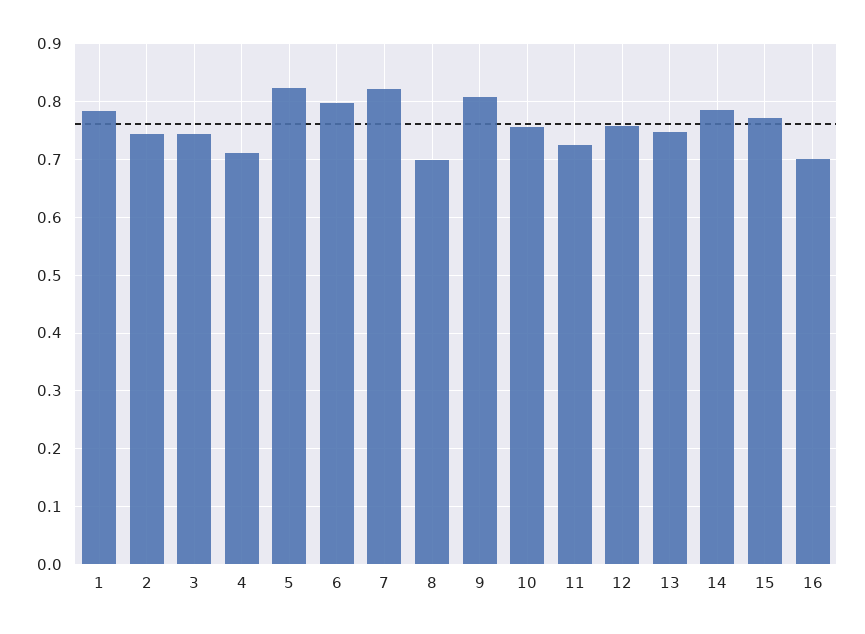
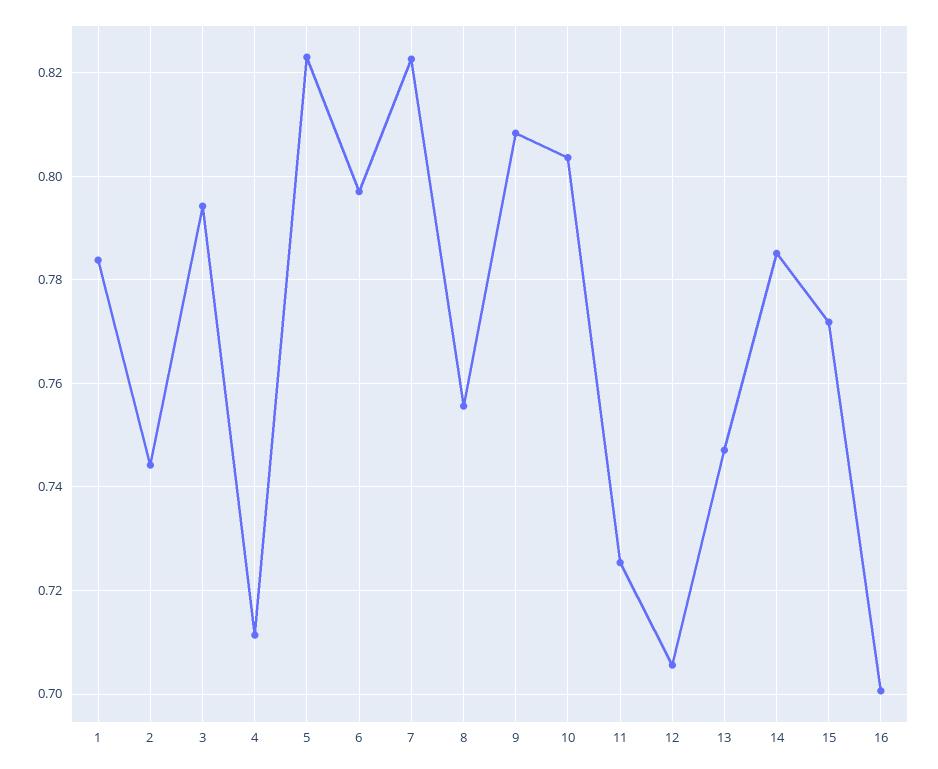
3: 0.74 -> 0.794
8: 0.7 -> 0.756
10: 0.76 -> 0.804
12: 0.76 -> 0.706

